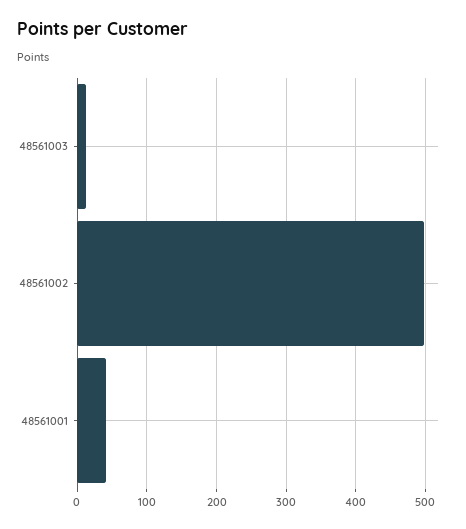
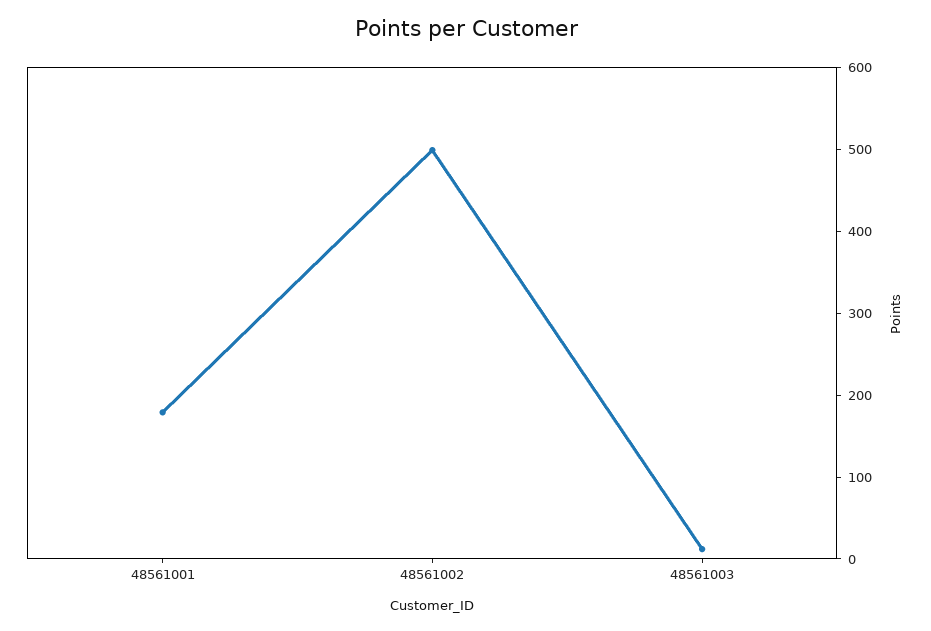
48561001: 40 -> 180

